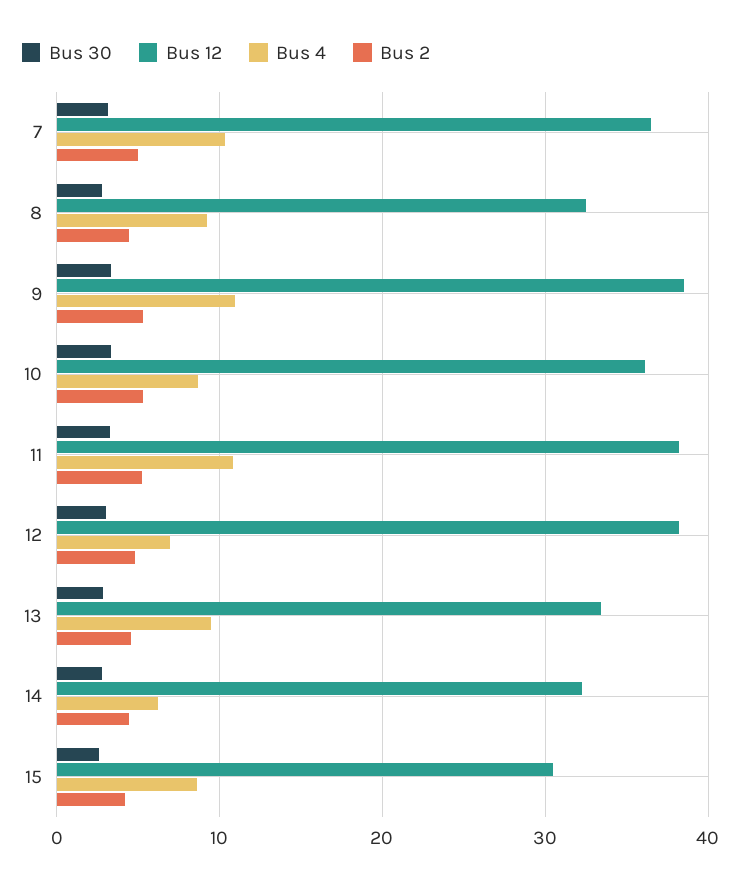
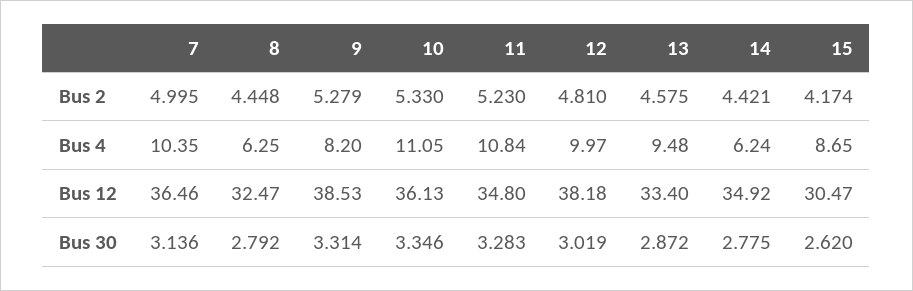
Bus 4, 8: 9 -> 6.25
Bus 4, 9: 11 -> 8.2
Bus 4, 10: 9 -> 11.05
Bus 12, 11: 38 -> 34.8
Bus 4, 12: 7 -> 9.97
Bus 12, 14: 32 -> 34.92

